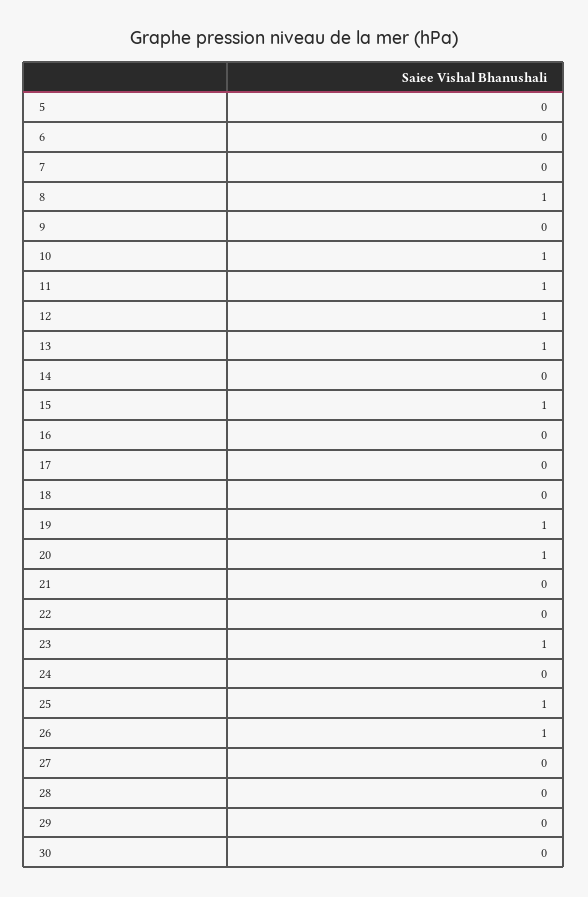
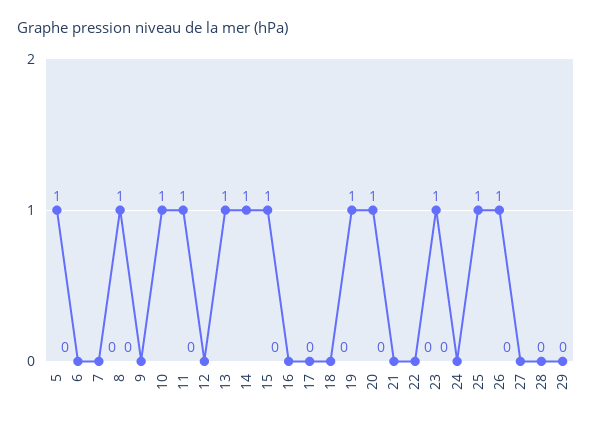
5: 0 -> 1
12: 1 -> 0
14: 0 -> 1
30: 0 -> none

